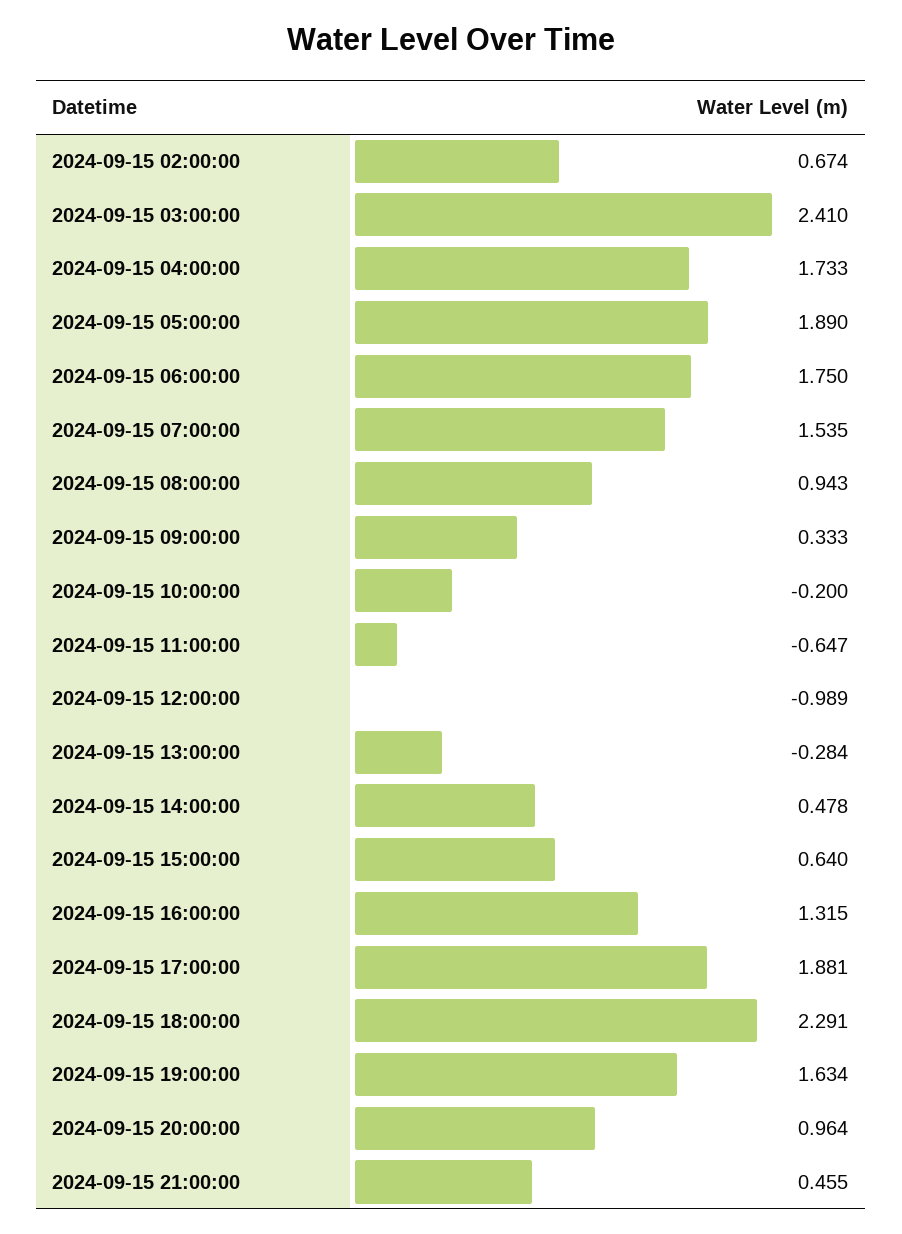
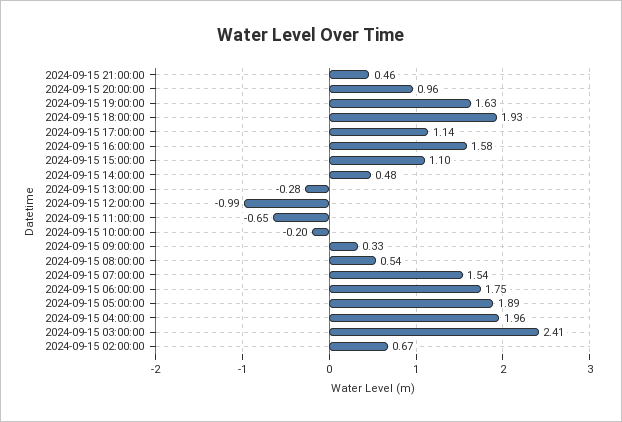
2024-09-15 04:00:00: 1.733 -> 1.96
2024-09-15 08:00:00: 0.943 -> 0.54
2024-09-15 15:00:00: 0.64 -> 1.1
2024-09-15 16:00:00: 1.315 -> 1.58
2024-09-15 17:00:00: 1.881 -> 1.14
2024-09-15 18:00:00: 2.291 -> 1.93

